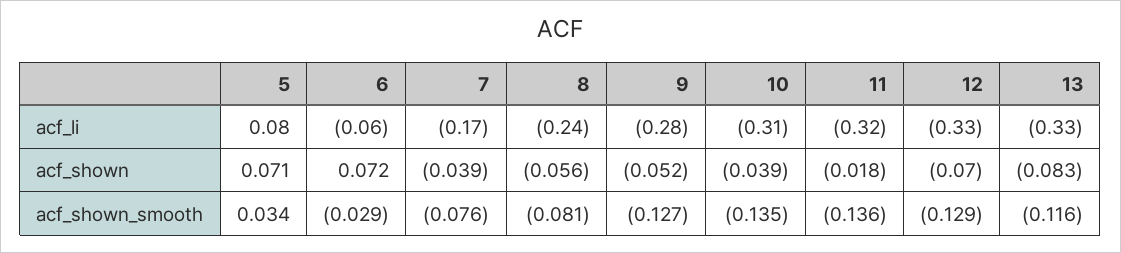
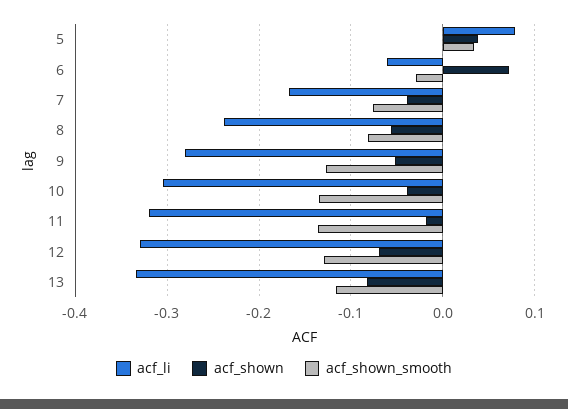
acf_shown, 5: 0.071 -> 0.04

